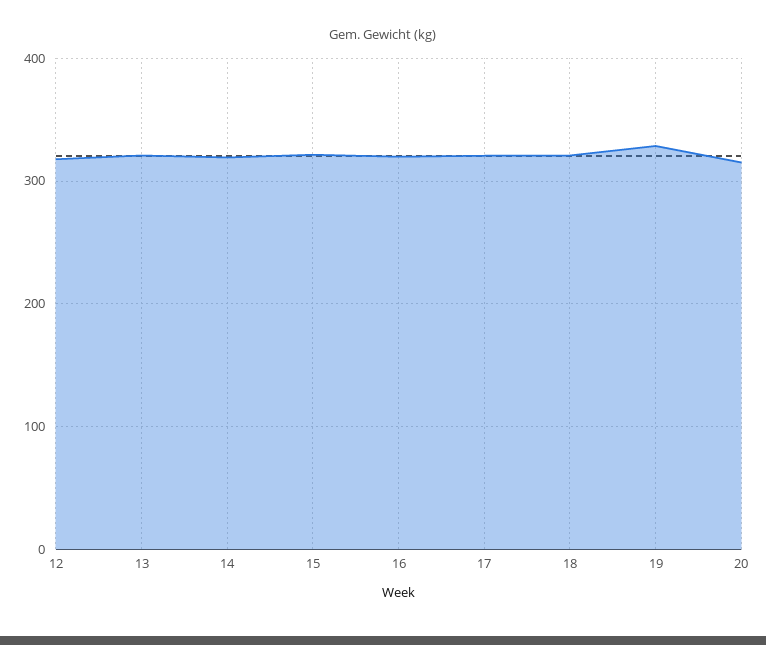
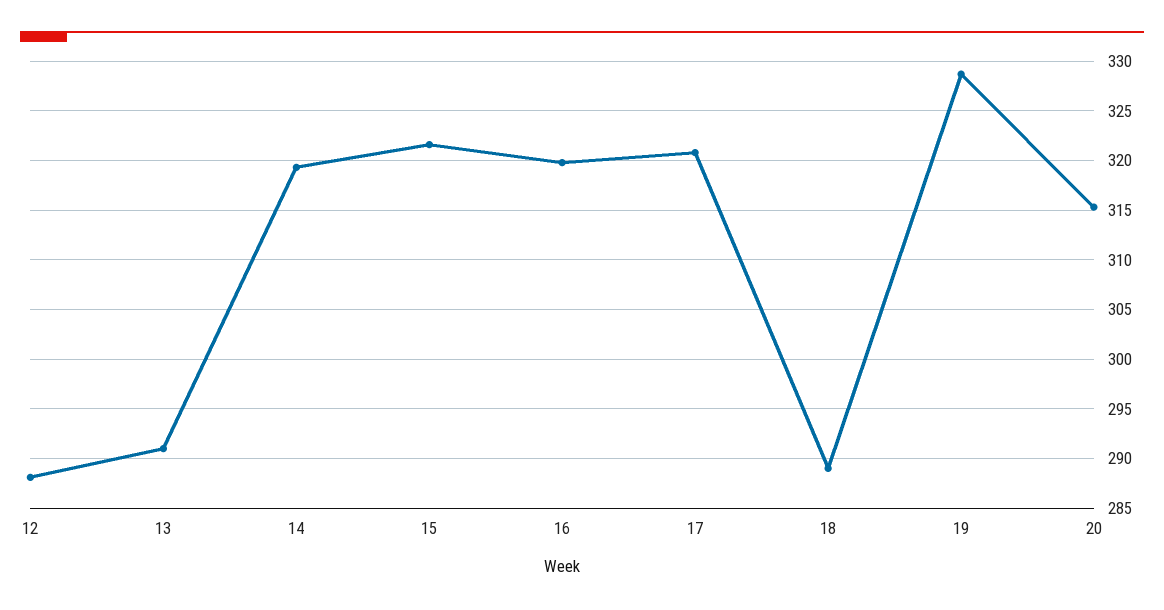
12: 320 -> 288
13: 320 -> 291
18: 320 -> 289

